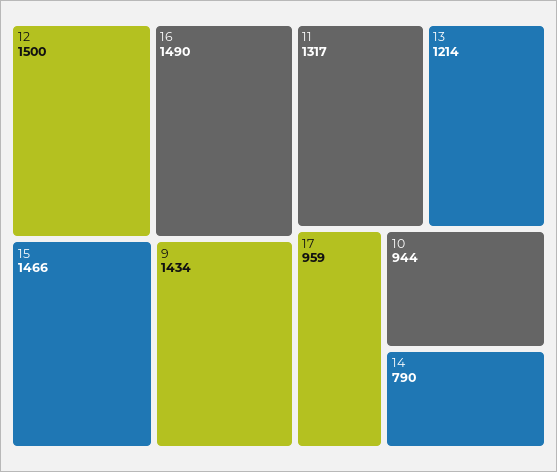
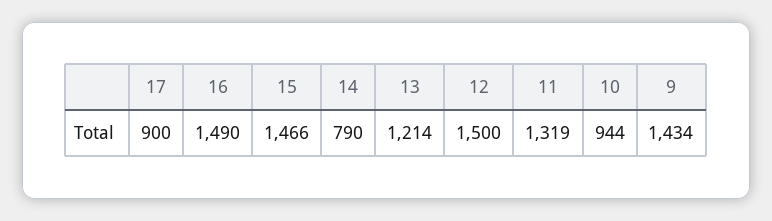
11: 1317 -> 1319
17: 959 -> 900

